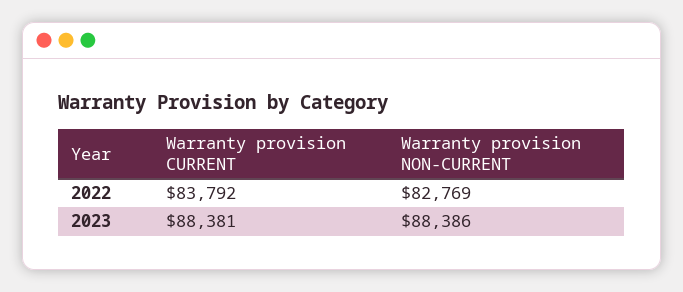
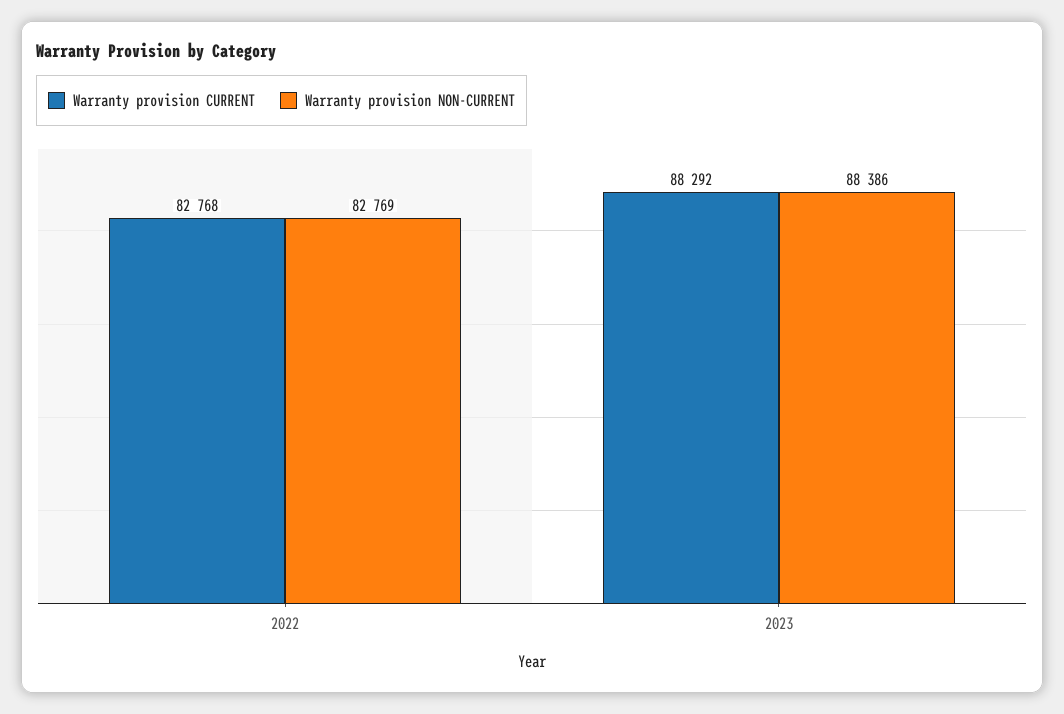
Warranty provision CURRENT, 2022: 83792 -> 82768
Warranty provision CURRENT, 2023: 88381 -> 88292

